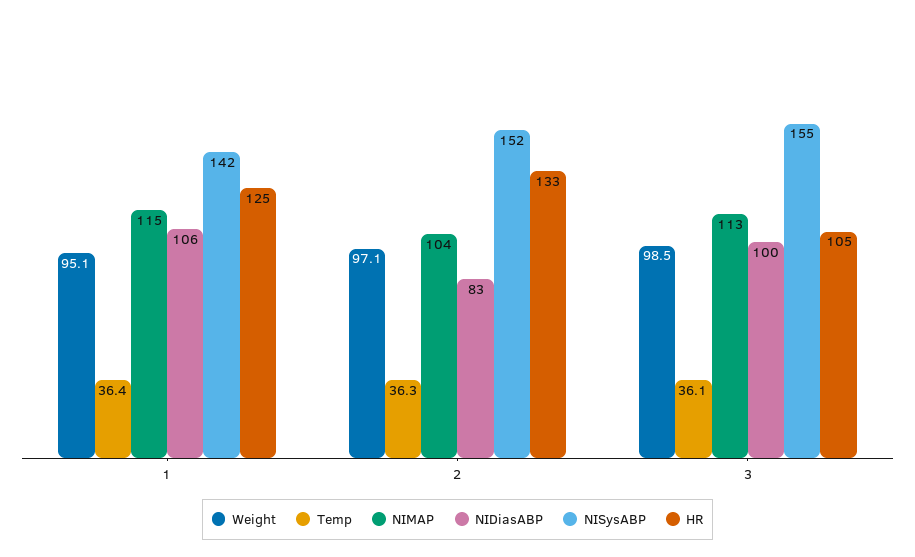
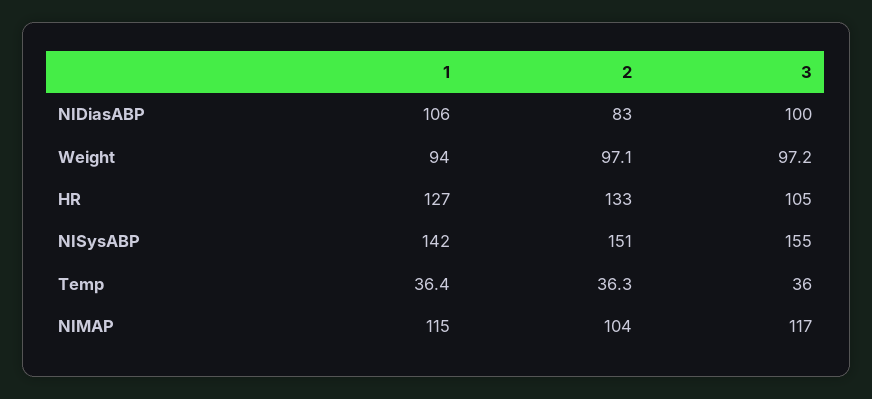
Weight, 1: 95.1 -> 94
HR, 1: 125 -> 127
NISysABP, 2: 152 -> 151
Weight, 3: 98.5 -> 97.2
Temp, 3: 36.1 -> 36
NIMAP, 3: 113 -> 117

